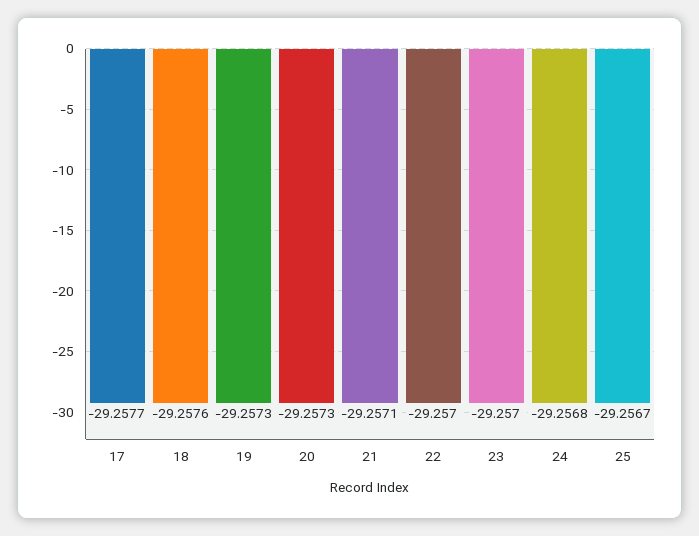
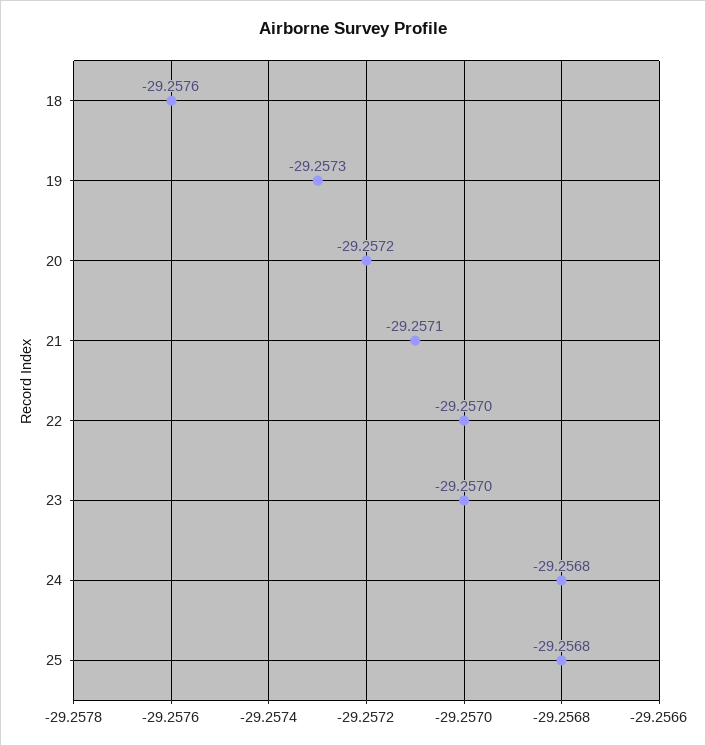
17: -29.2577 -> none
20: -29.2573 -> -29.2572
25: -29.2567 -> -29.2568

